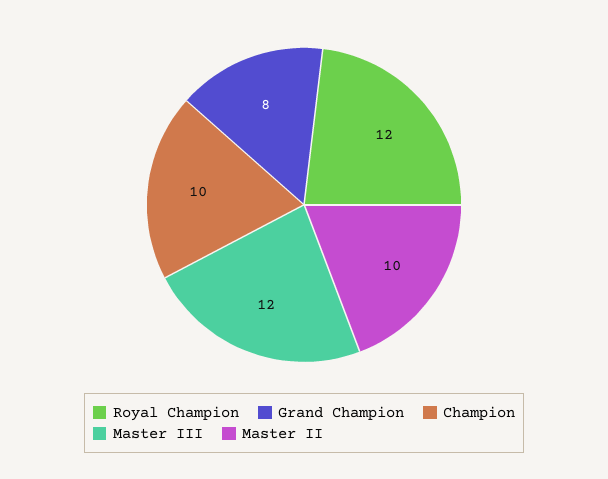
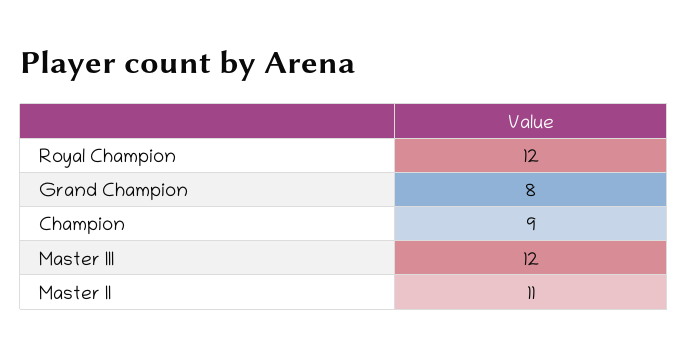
Champion: 10 -> 9
Master II: 10 -> 11

